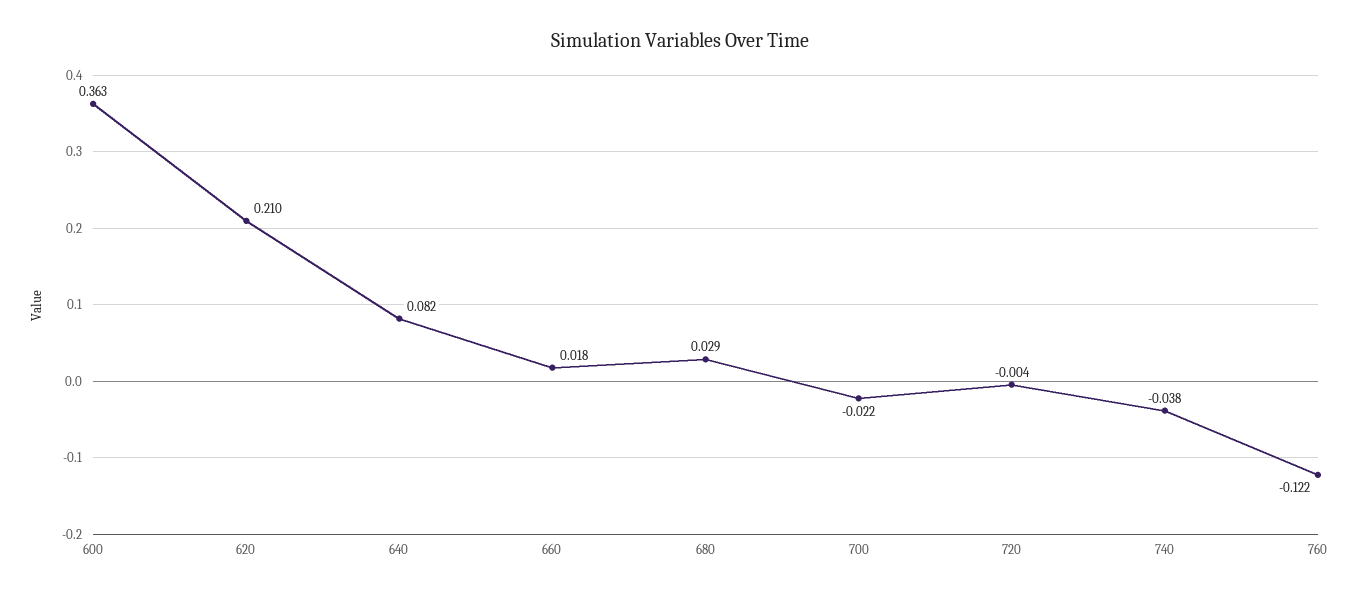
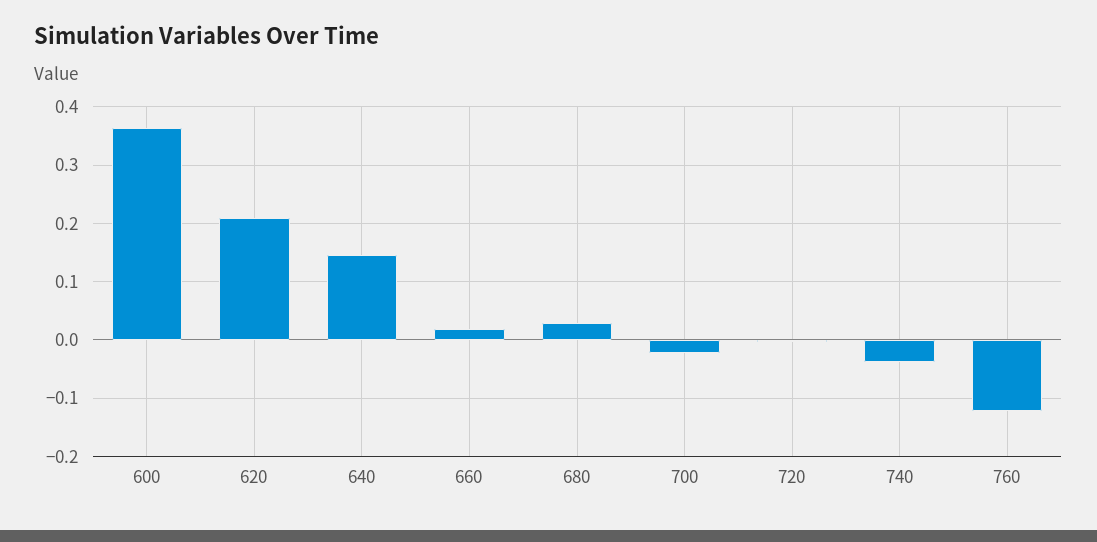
640: 0.082 -> 0.14

